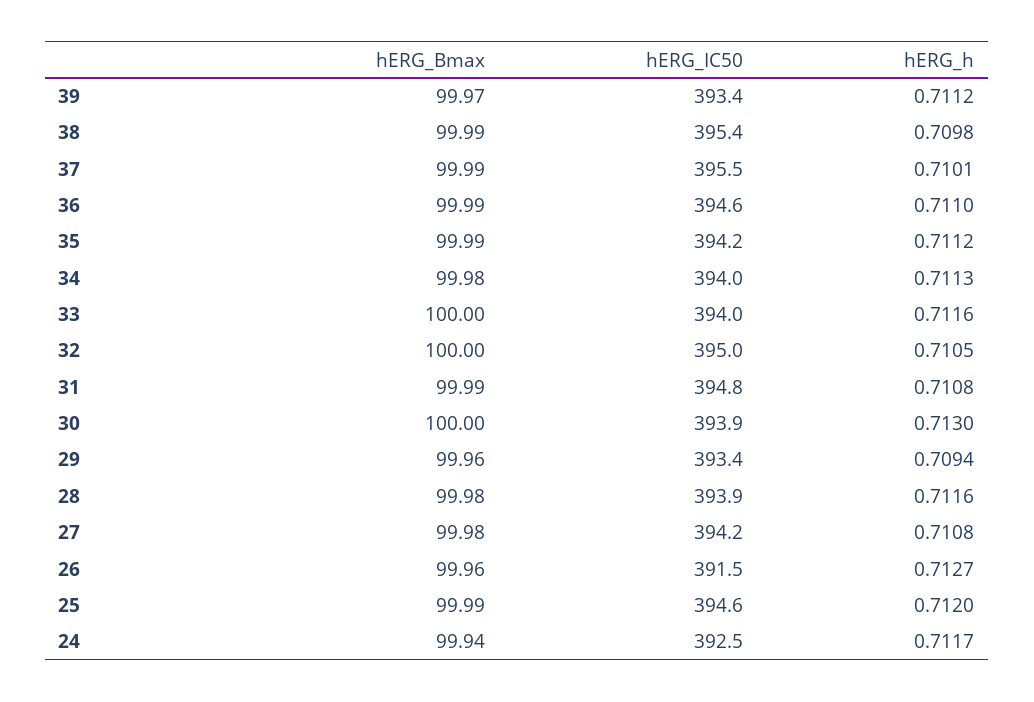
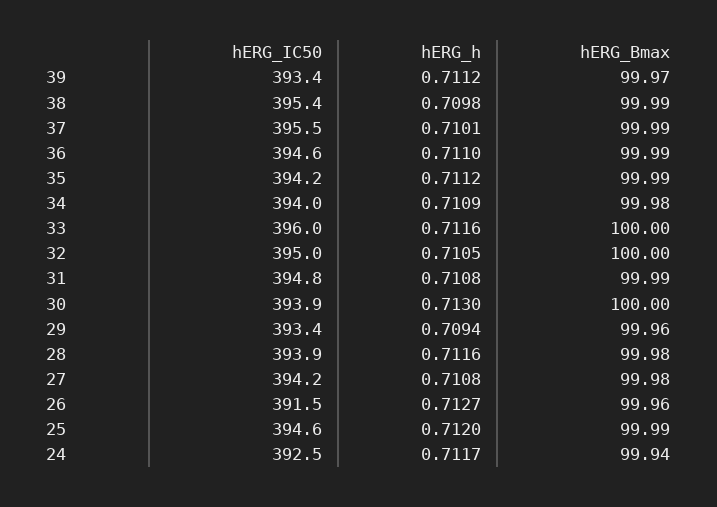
hERG_h, 34: 0.7113 -> 0.7109
hERG_IC50, 33: 394 -> 396

